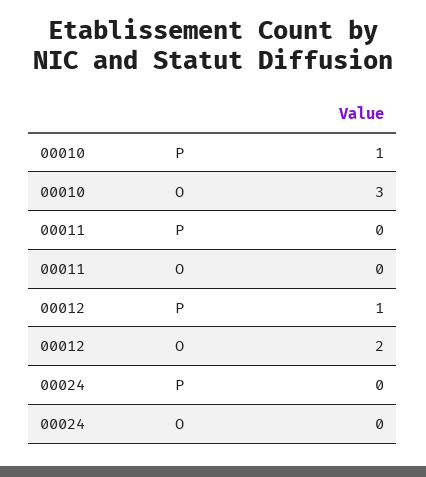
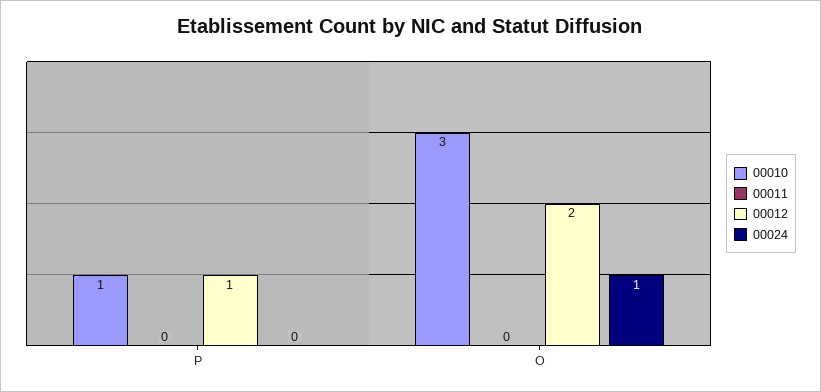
00024, O: 0 -> 1

